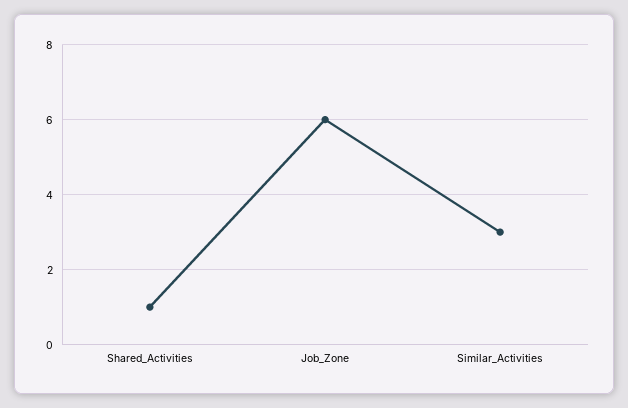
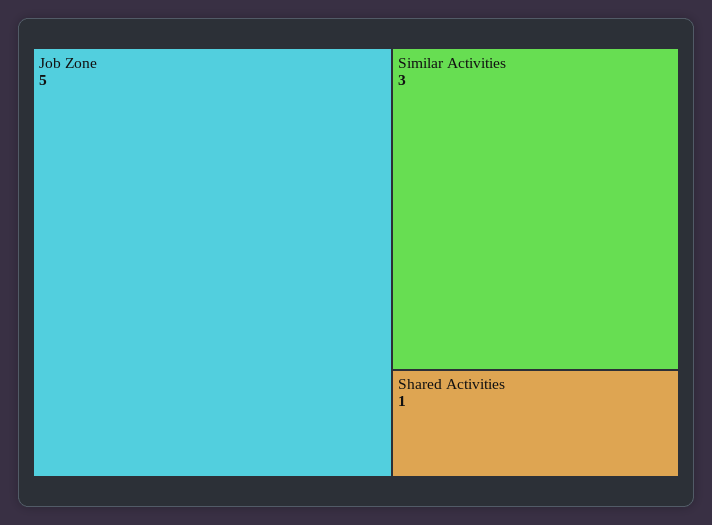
Job_Zone: 6 -> 5

